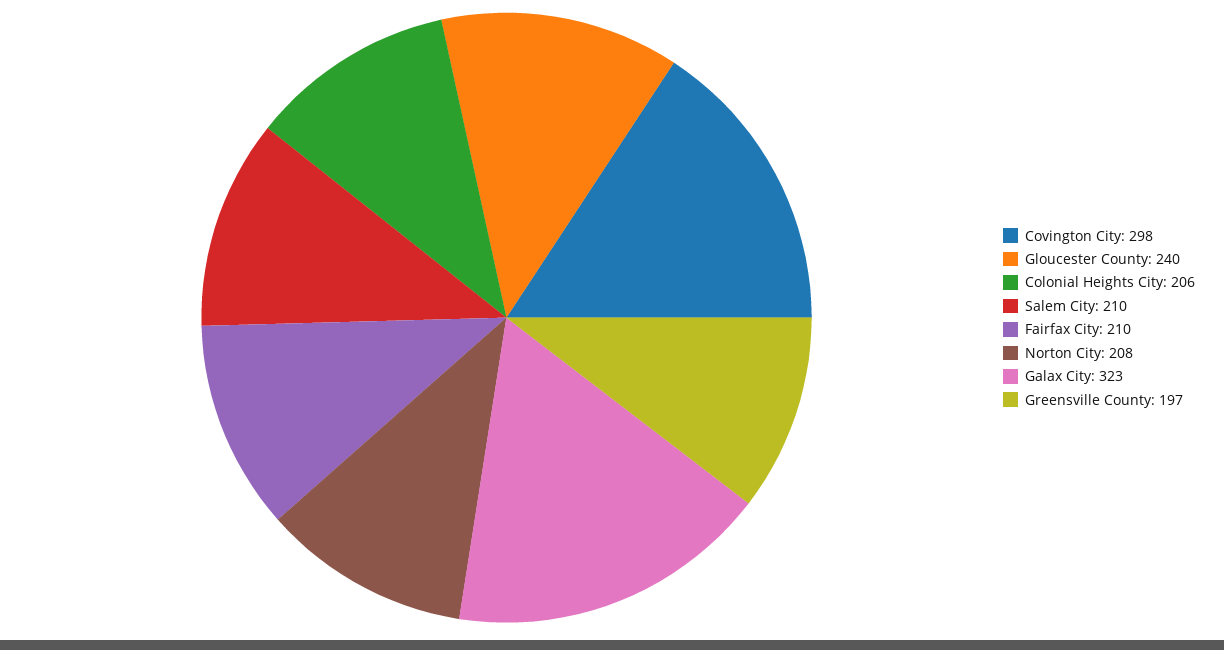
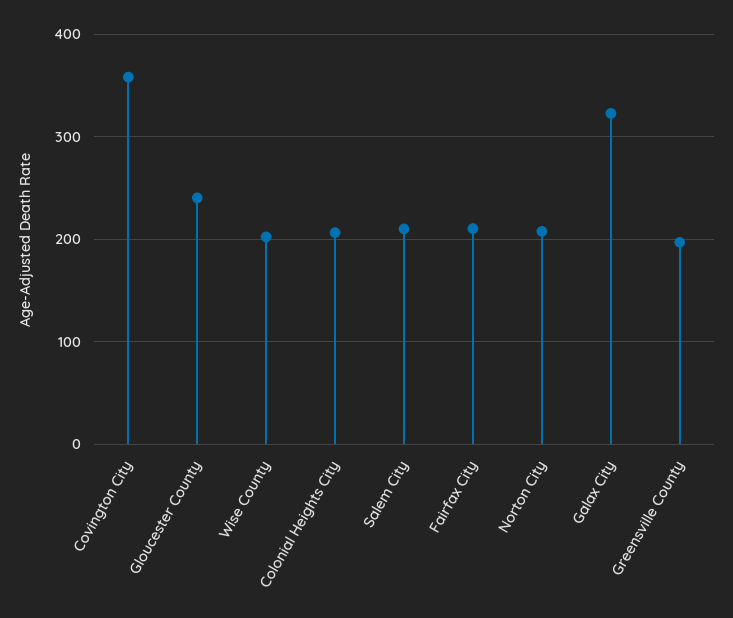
Covington City: 298 -> 360
Wise County: none -> 200

